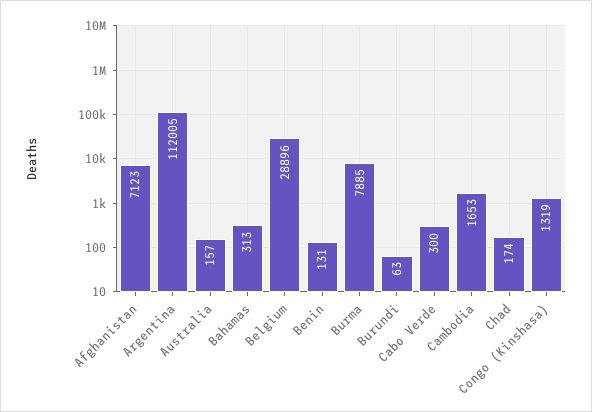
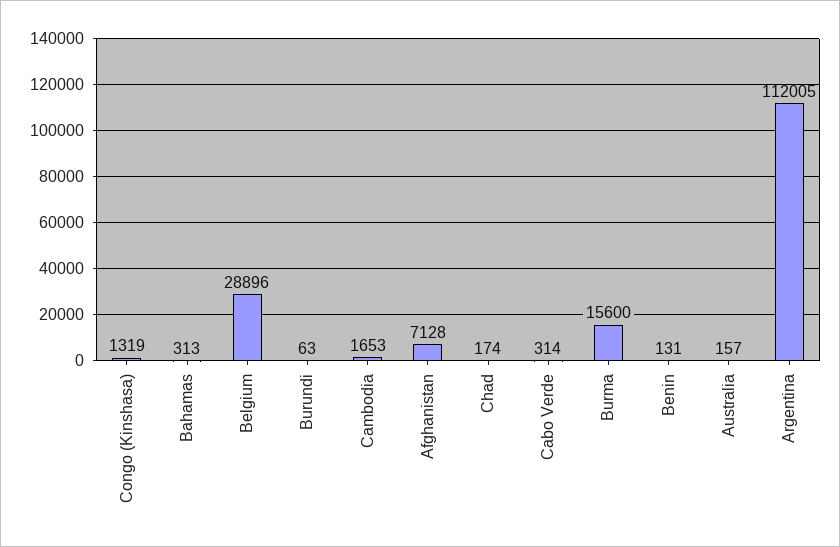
Afghanistan: 7123 -> 7128
Burma: 7885 -> 15600
Cabo Verde: 300 -> 314

